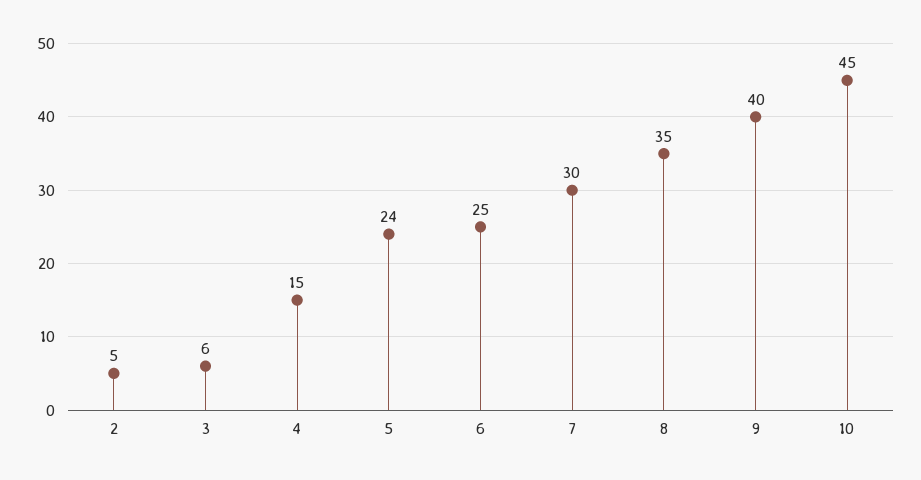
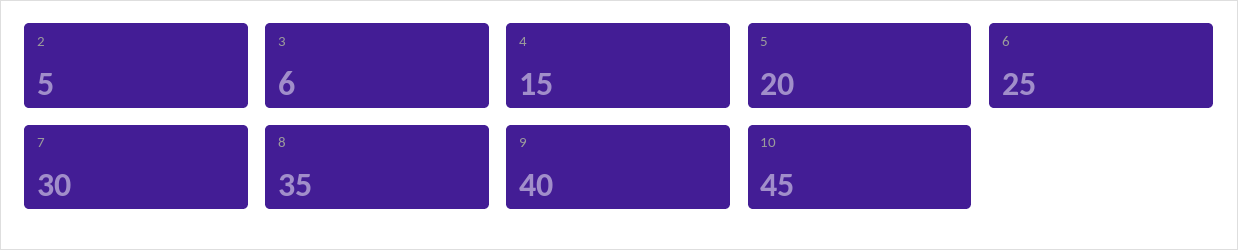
5: 24 -> 20

